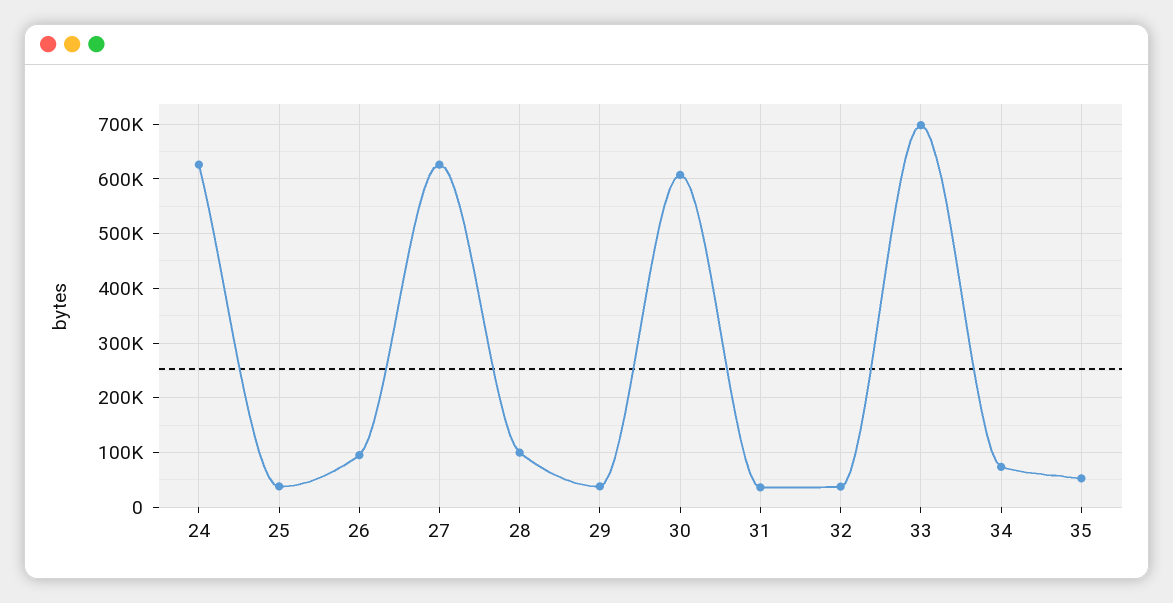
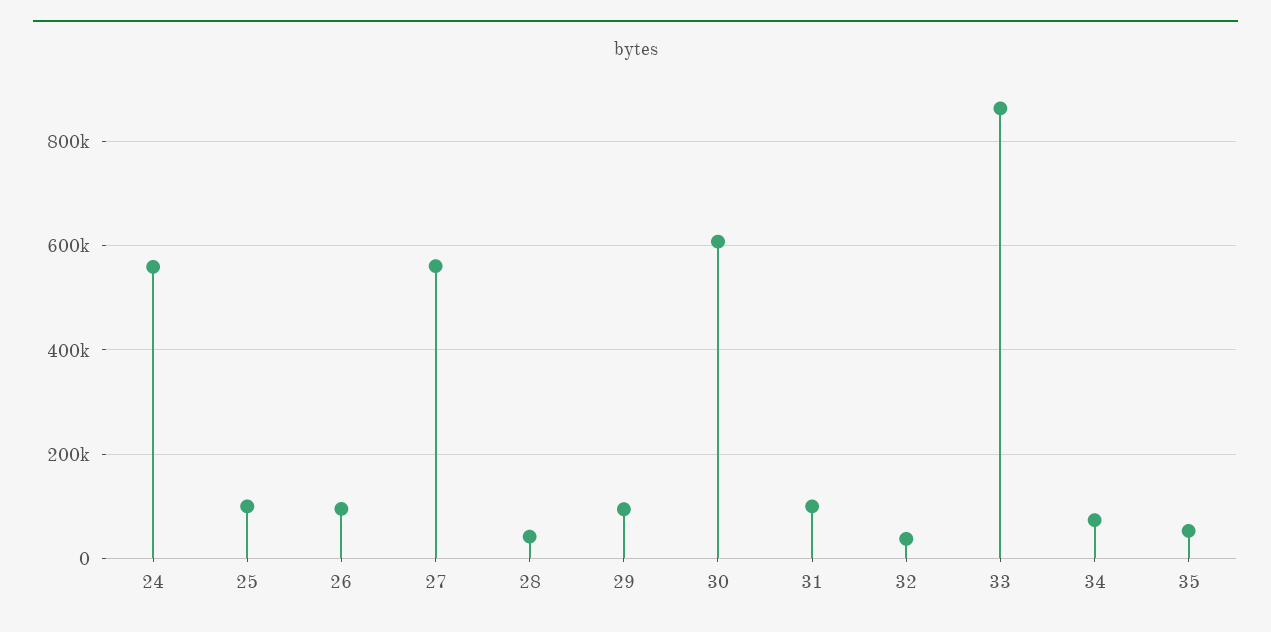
24: 620000 -> 560000
25: 40000 -> 100000
27: 620000 -> 560000
28: 100000 -> 40000
29: 40000 -> 100000
31: 40000 -> 100000
33: 700000 -> 860000

